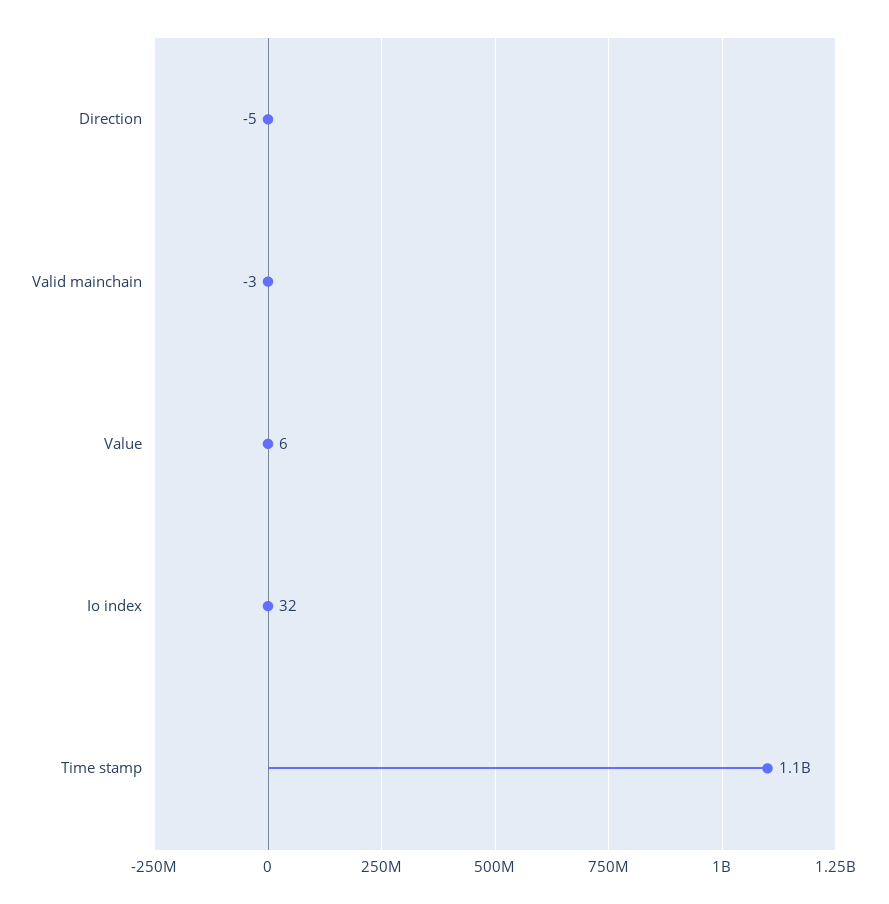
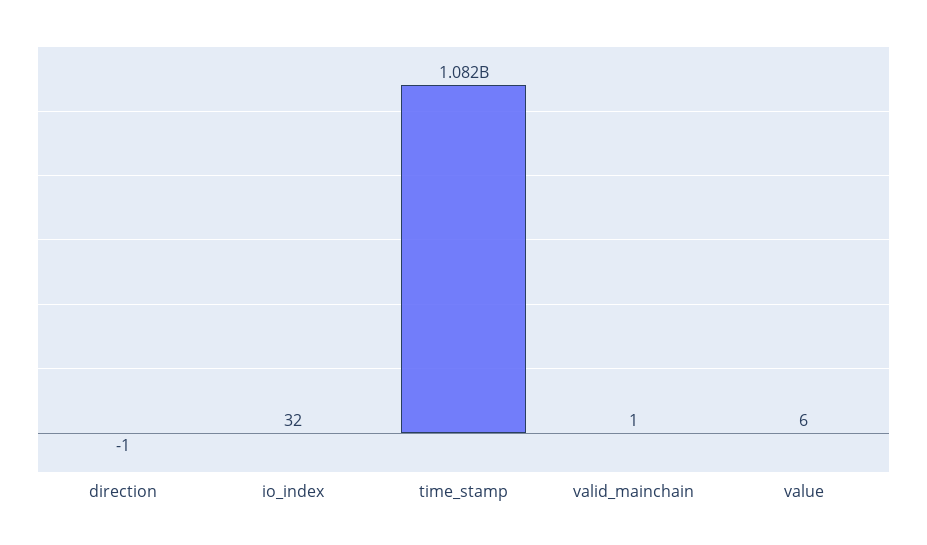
Direction: -5 -> -1
Valid mainchain: -3 -> 1

